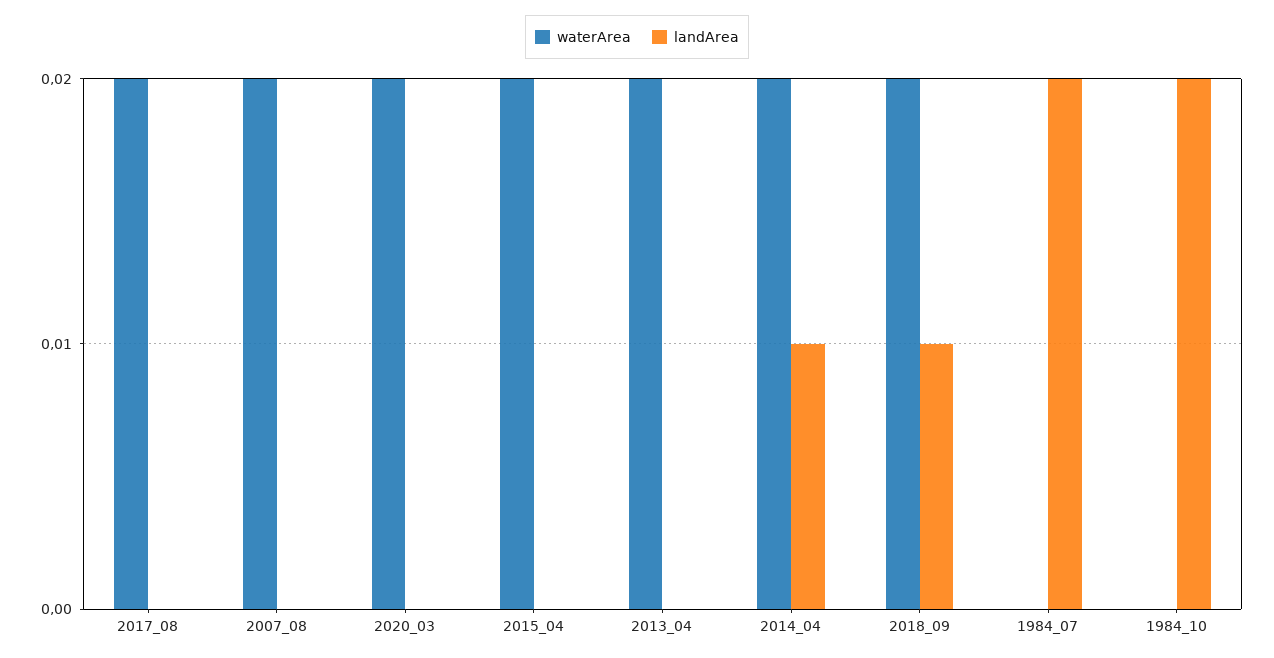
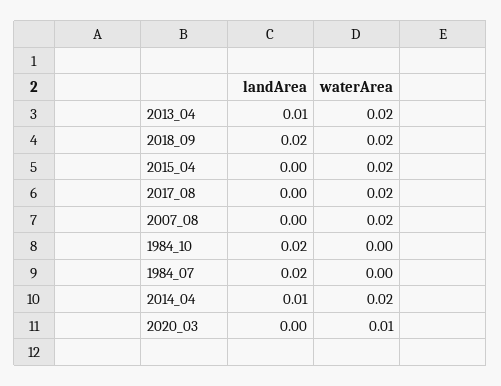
waterArea, 2020_03: 0.02 -> 0.01
landArea, 2013_04: 0 -> 0.01
landArea, 2018_09: 0.01 -> 0.02

